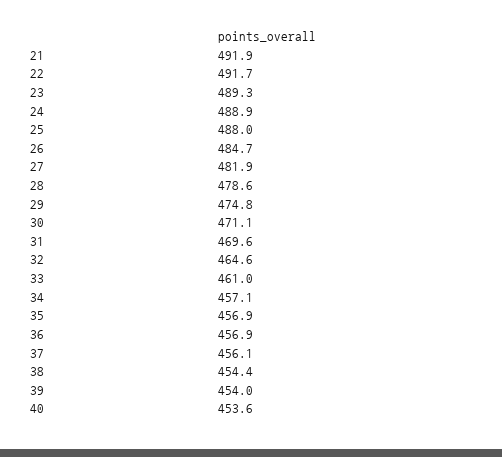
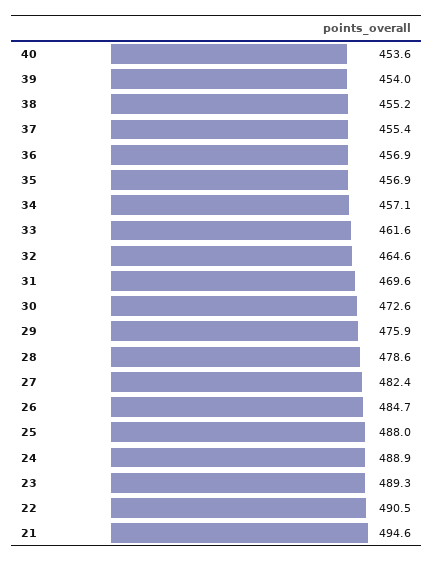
21: 491.9 -> 494.6
22: 491.7 -> 490.5
27: 481.9 -> 482.4
29: 474.8 -> 475.9
30: 471.1 -> 472.6
33: 461 -> 461.6
37: 456.1 -> 455.4
38: 454.4 -> 455.2

